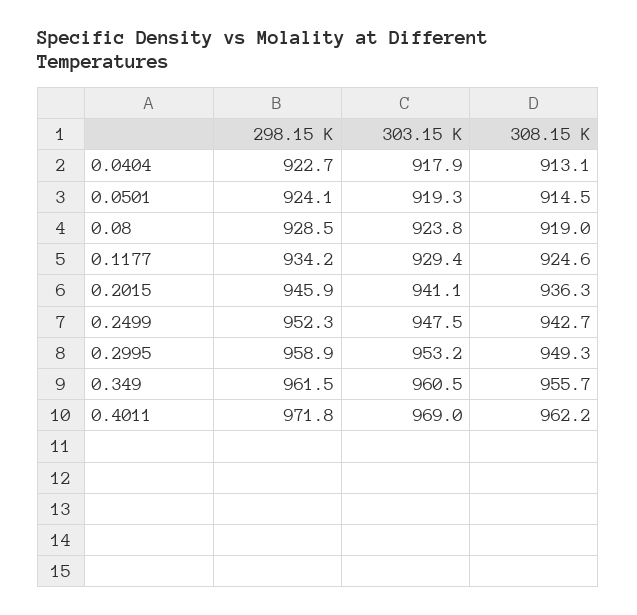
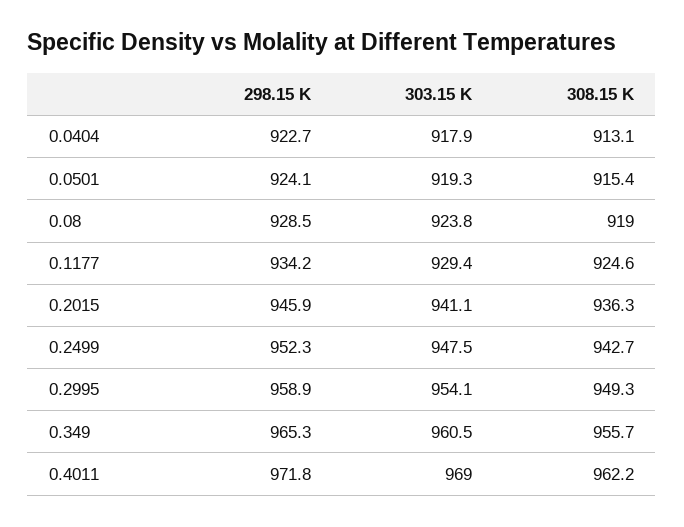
308.15 K, 0.0501: 914.5 -> 915.4
303.15 K, 0.2995: 953.2 -> 954.1
298.15 K, 0.349: 961.5 -> 965.3

